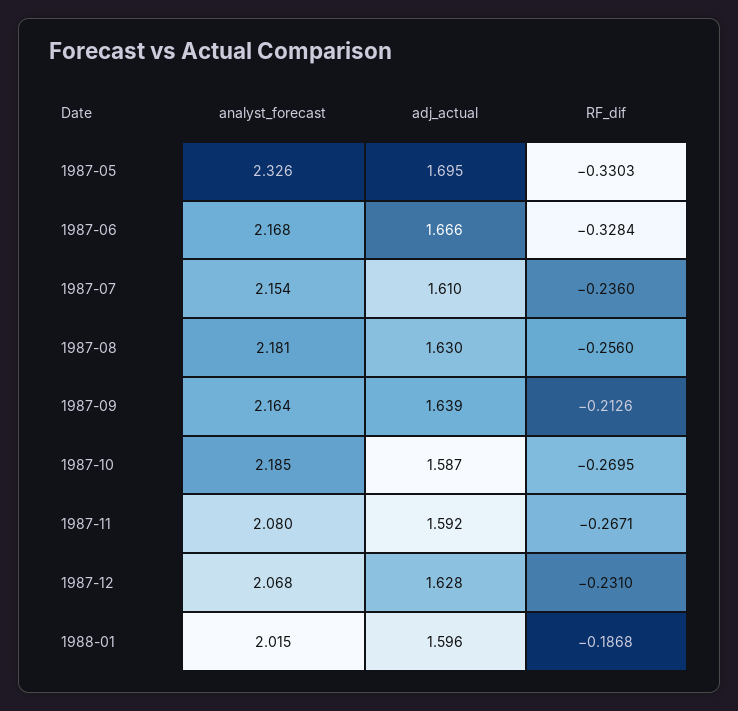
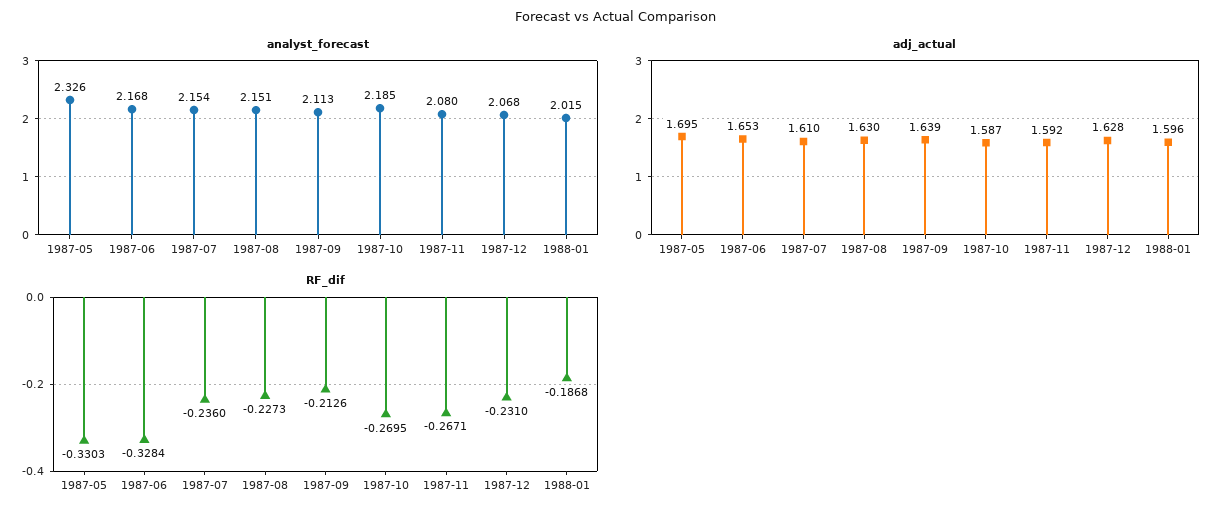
adj_actual, 1987-06: 1.666 -> 1.653
analyst_forecast, 1987-08: 2.181 -> 2.151
RF_dif, 1987-08: -0.256 -> -0.2273
analyst_forecast, 1987-09: 2.164 -> 2.113

